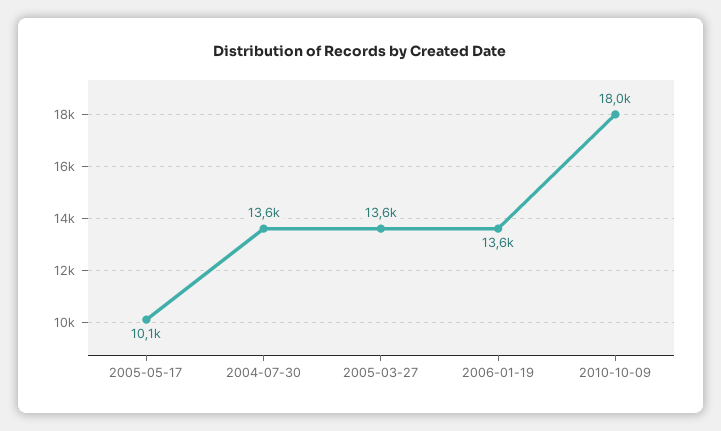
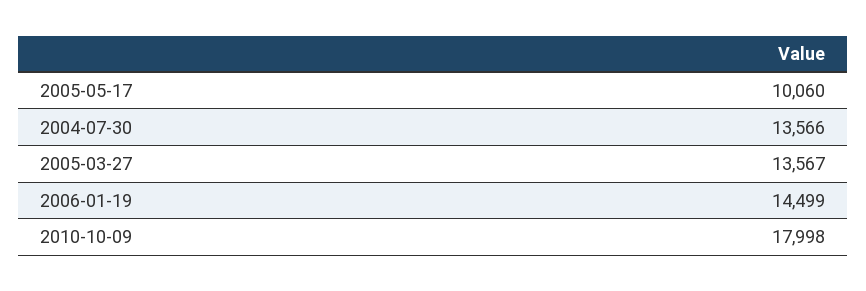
2006-01-19: 13600 -> 14499

